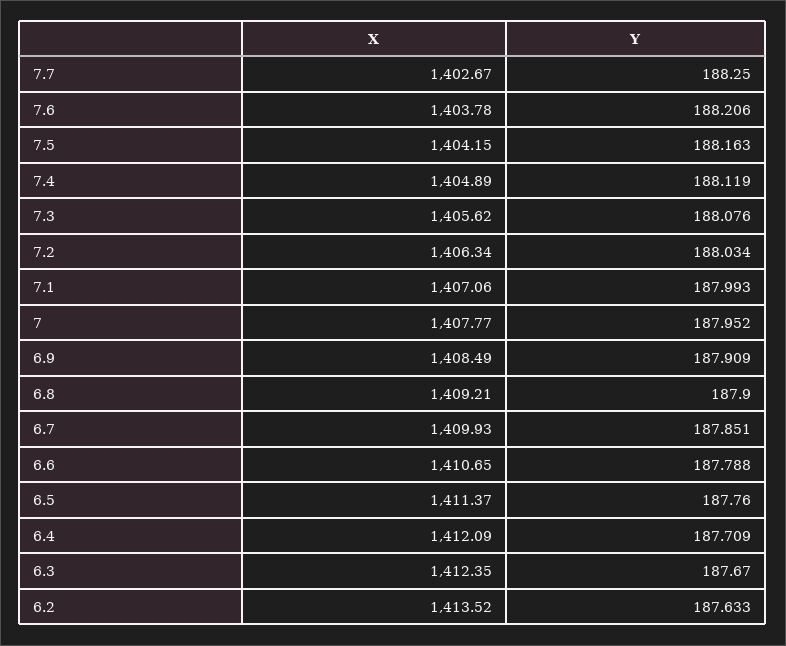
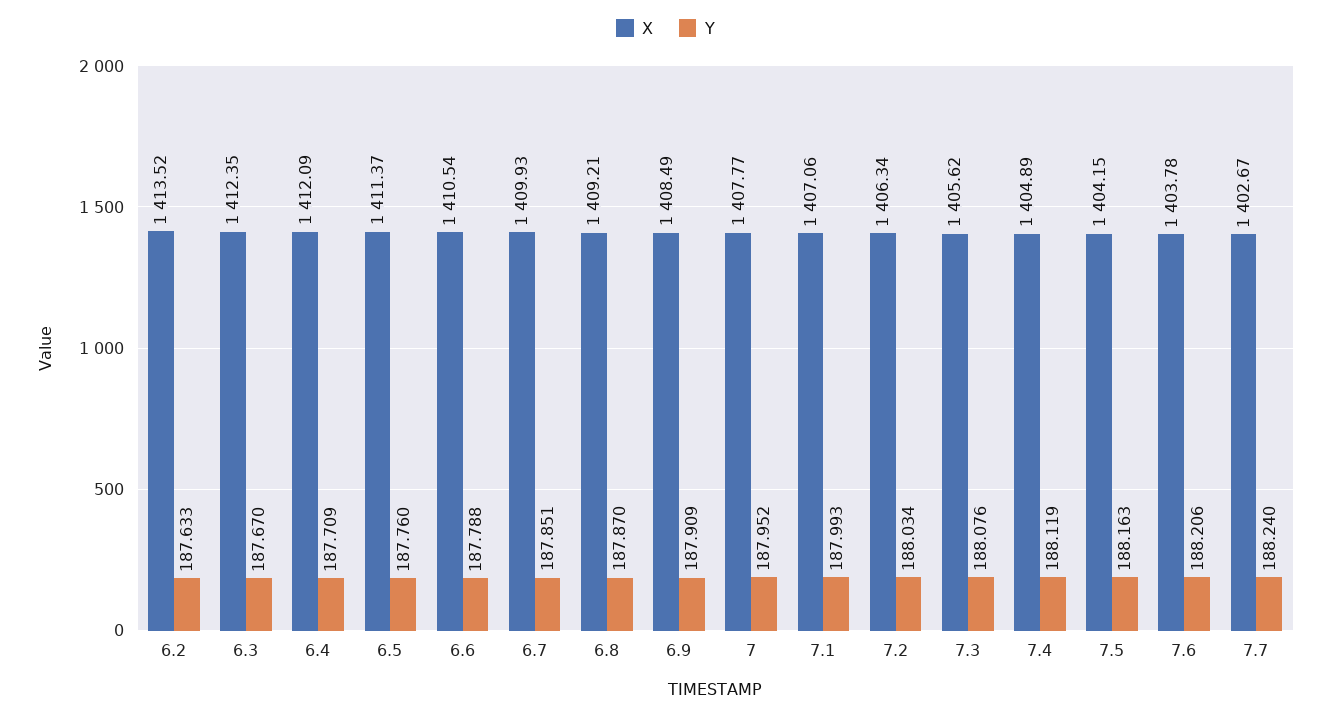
Y, 7.7: 188.25 -> 188.24
Y, 6.8: 187.9 -> 187.87
X, 6.6: 1410.65 -> 1410.54

